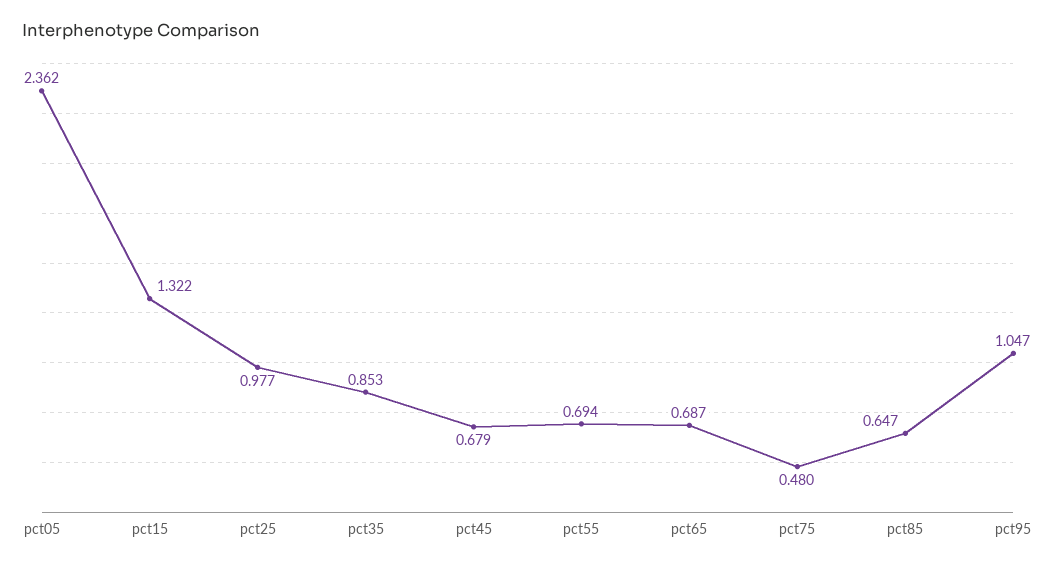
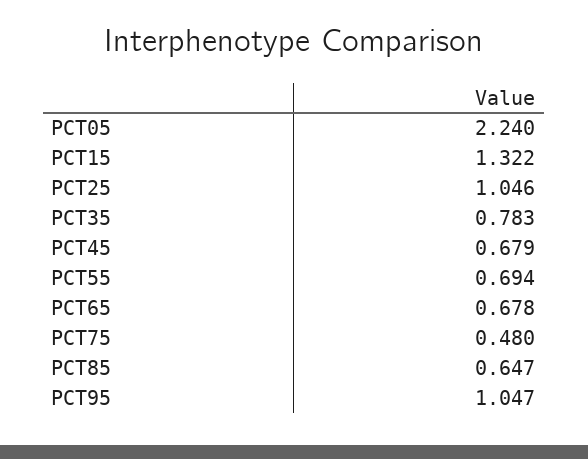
pct05: 2.362 -> 2.24
pct25: 0.977 -> 1.046
pct35: 0.853 -> 0.783
pct65: 0.687 -> 0.678

